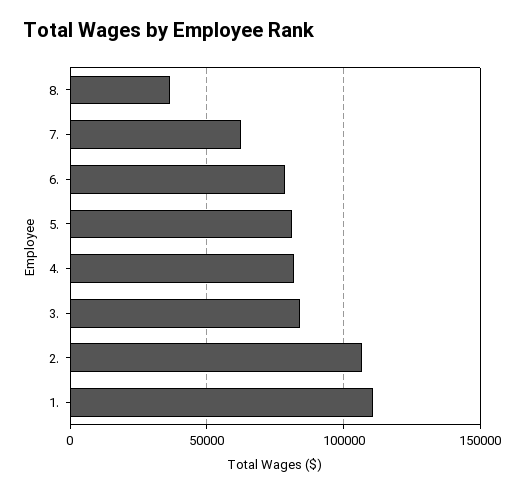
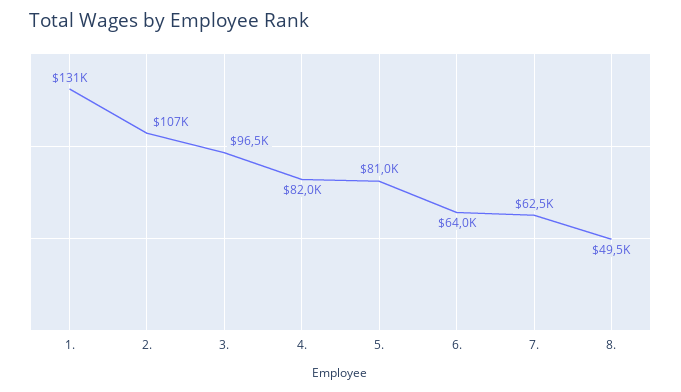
8.: 35000 -> 49500
6.: 80000 -> 64000
3.: 85000 -> 96500
1.: 110000 -> 131000

